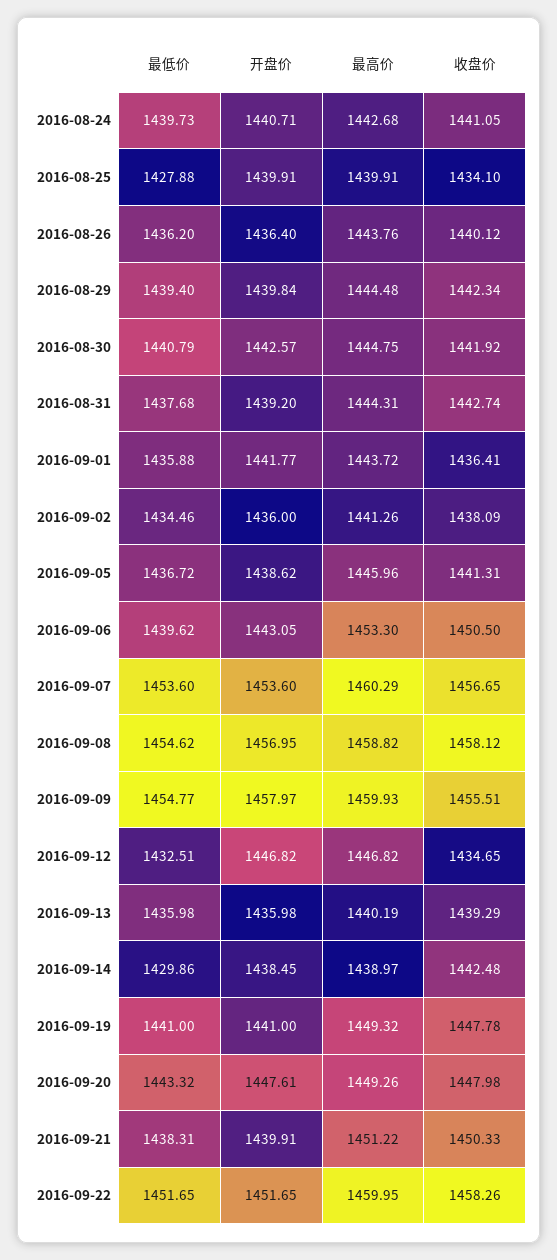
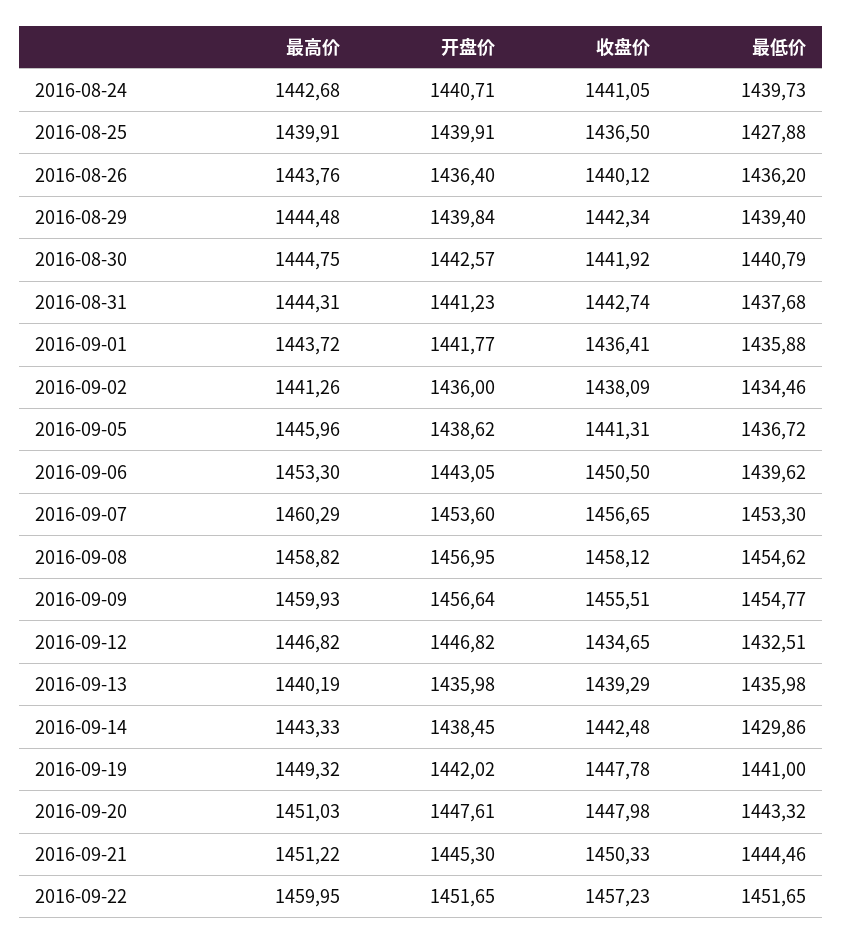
收盘价, 2016-08-25: 1434.1 -> 1436.5
开盘价, 2016-08-31: 1439.2 -> 1441.23
最低价, 2016-09-07: 1453.6 -> 1453.3
开盘价, 2016-09-09: 1457.97 -> 1456.64
最高价, 2016-09-14: 1438.97 -> 1443.33
开盘价, 2016-09-19: 1441 -> 1442.02
最高价, 2016-09-20: 1449.26 -> 1451.03
最低价, 2016-09-21: 1438.31 -> 1444.46
开盘价, 2016-09-21: 1439.91 -> 1445.3
收盘价, 2016-09-22: 1458.26 -> 1457.23

